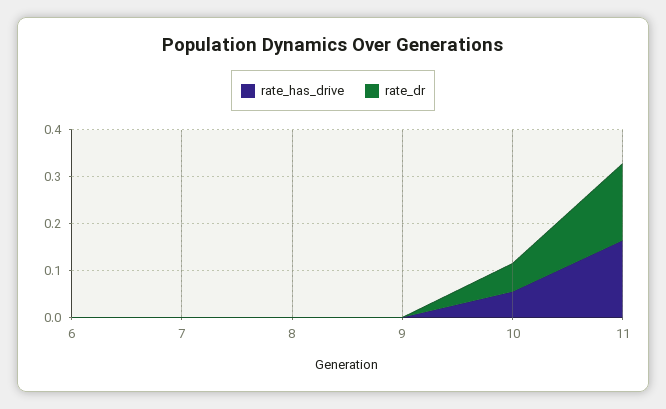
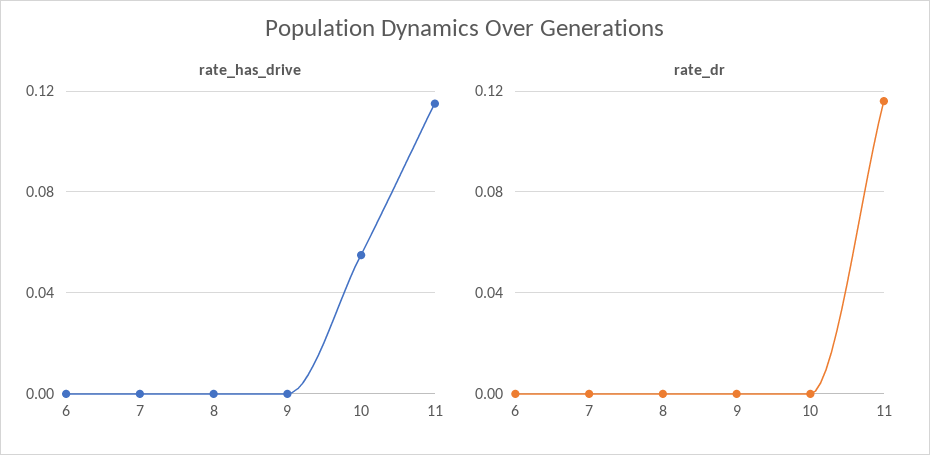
rate_dr, 10: 0.06 -> 0
rate_has_drive, 11: 0.16 -> 0.115
rate_dr, 11: 0.16 -> 0.115

